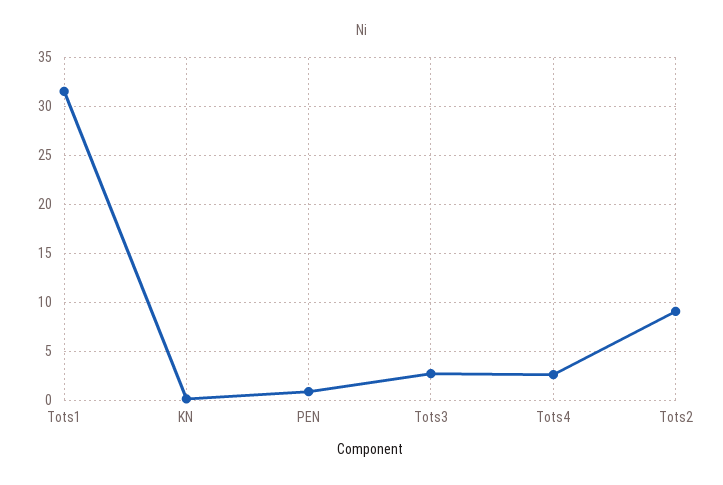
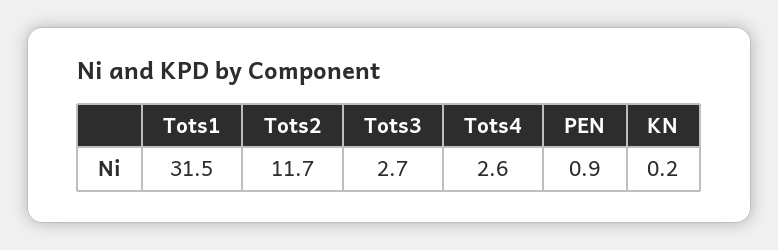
Tots2: 9 -> 11.7

